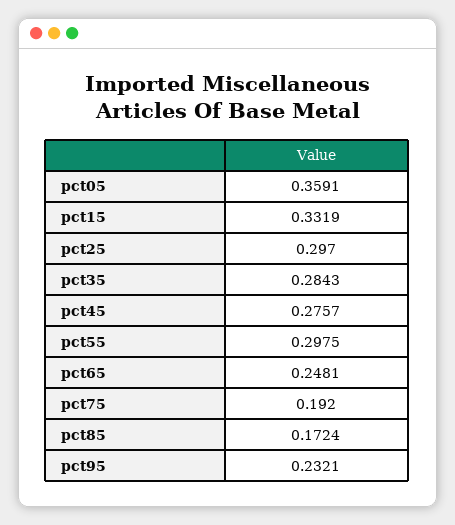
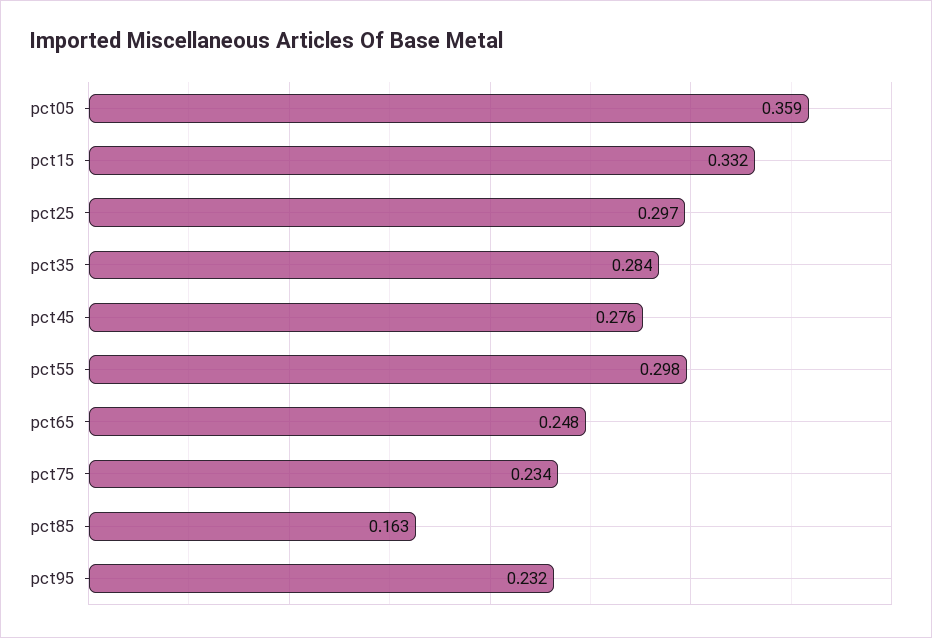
pct75: 0.192 -> 0.234
pct85: 0.1724 -> 0.163

